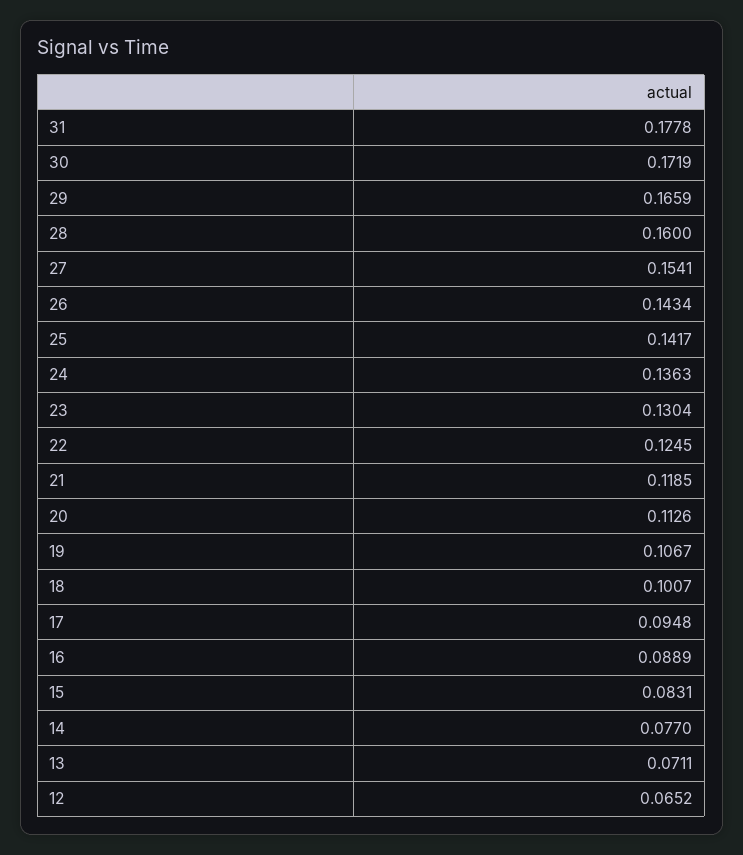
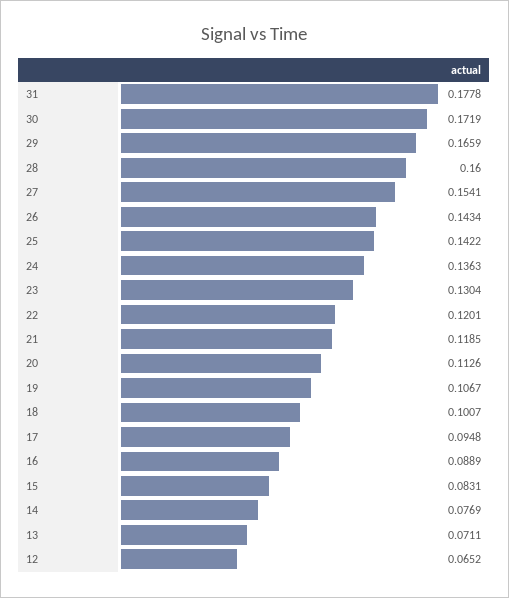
25: 0.1417 -> 0.1422
22: 0.1245 -> 0.1201
14: 0.077 -> 0.0769

